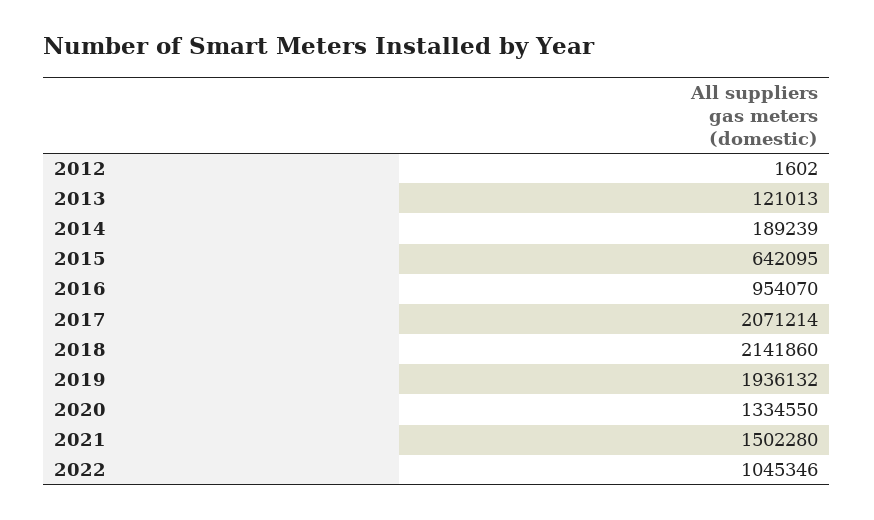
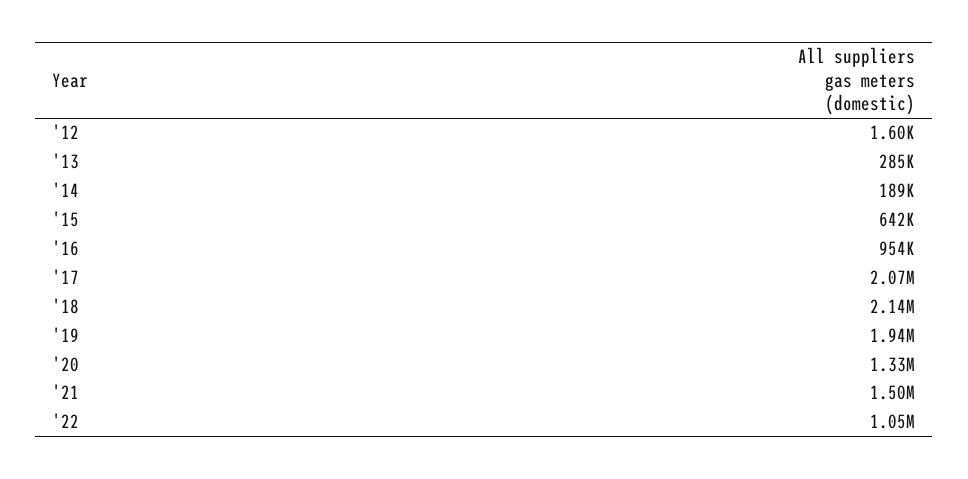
2013: 121013 -> 285000

